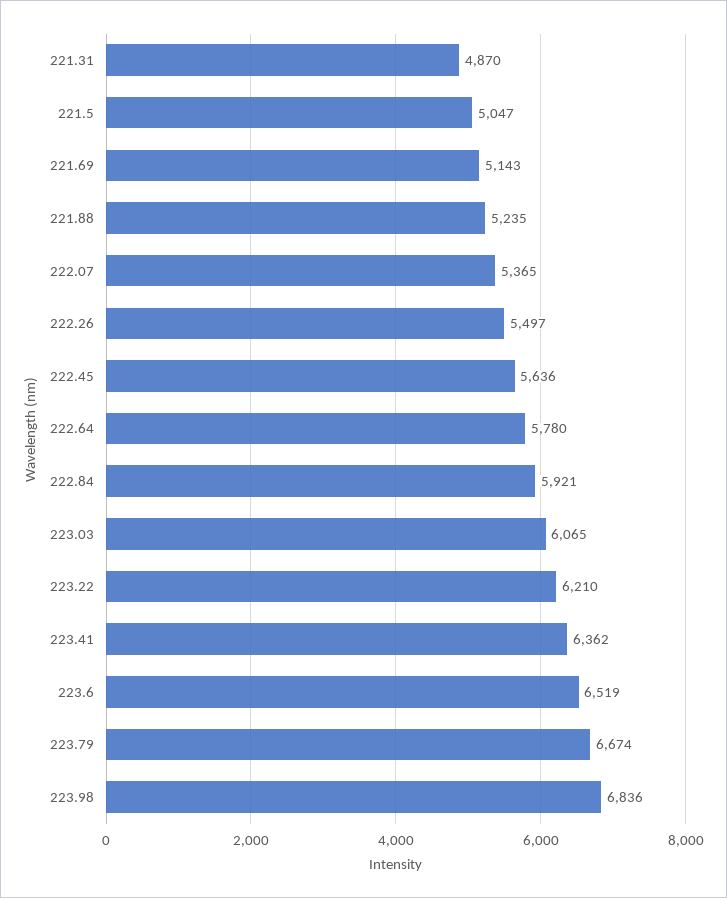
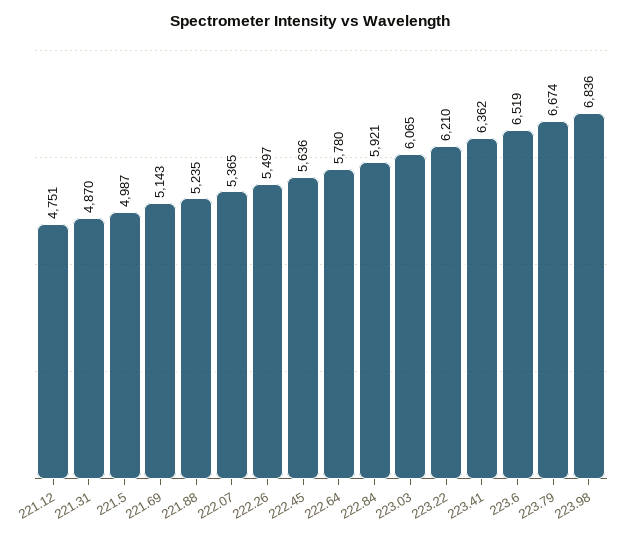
221.5: 5047 -> 4987
221.12: none -> 4751

